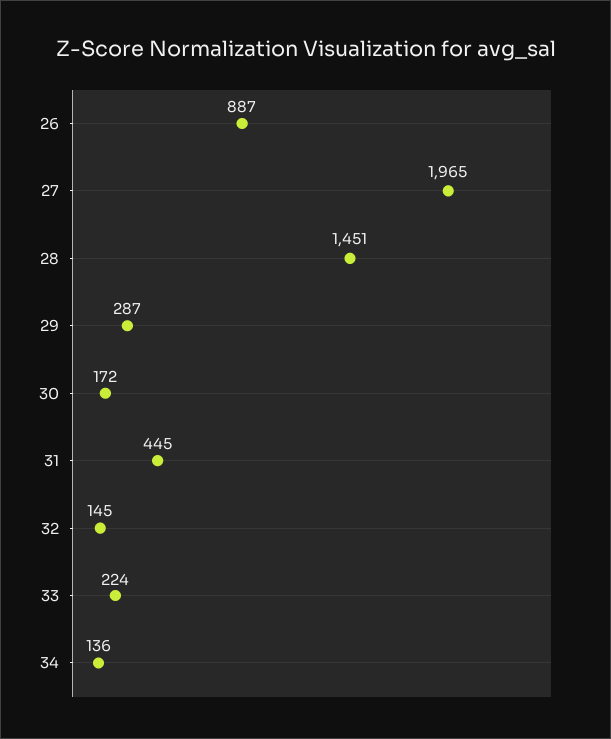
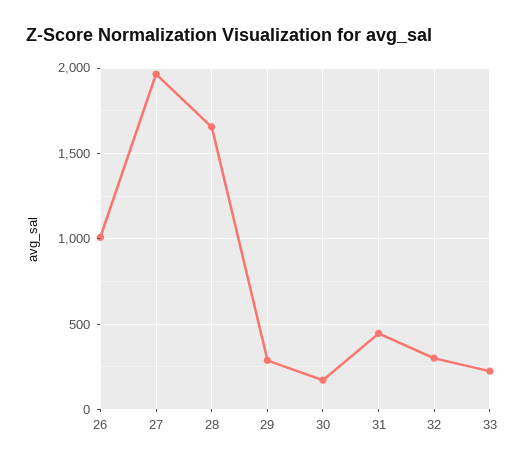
26: 887 -> 1000
28: 1451 -> 1650
32: 145 -> 300
34: 136 -> none

